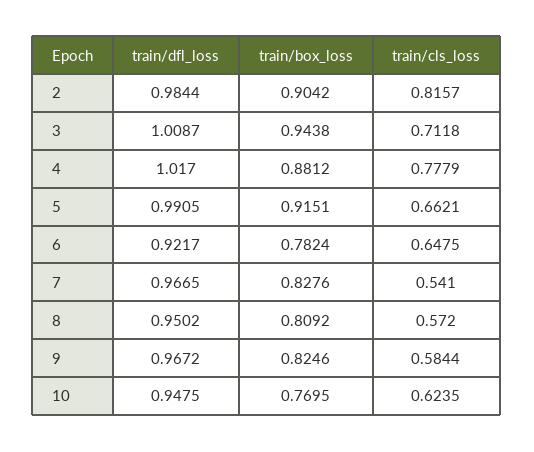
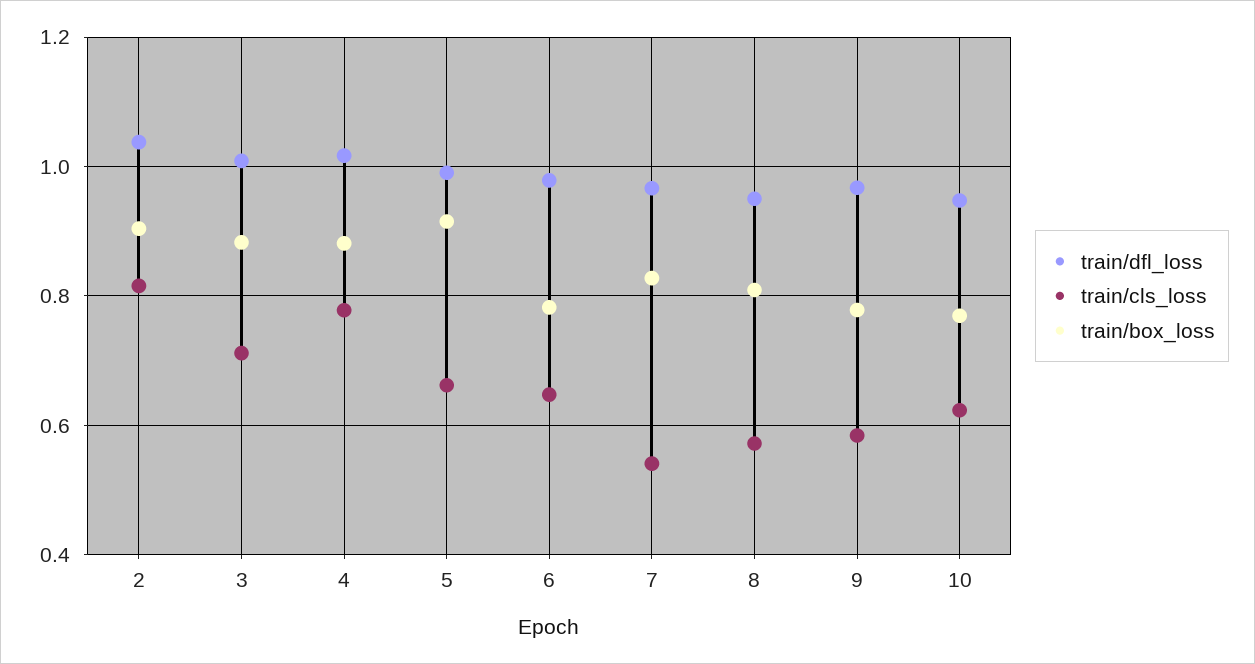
train/dfl_loss, 2: 0.9844 -> 1.04
train/box_loss, 3: 0.9438 -> 0.88
train/dfl_loss, 6: 0.9217 -> 0.98
train/box_loss, 9: 0.8246 -> 0.78

